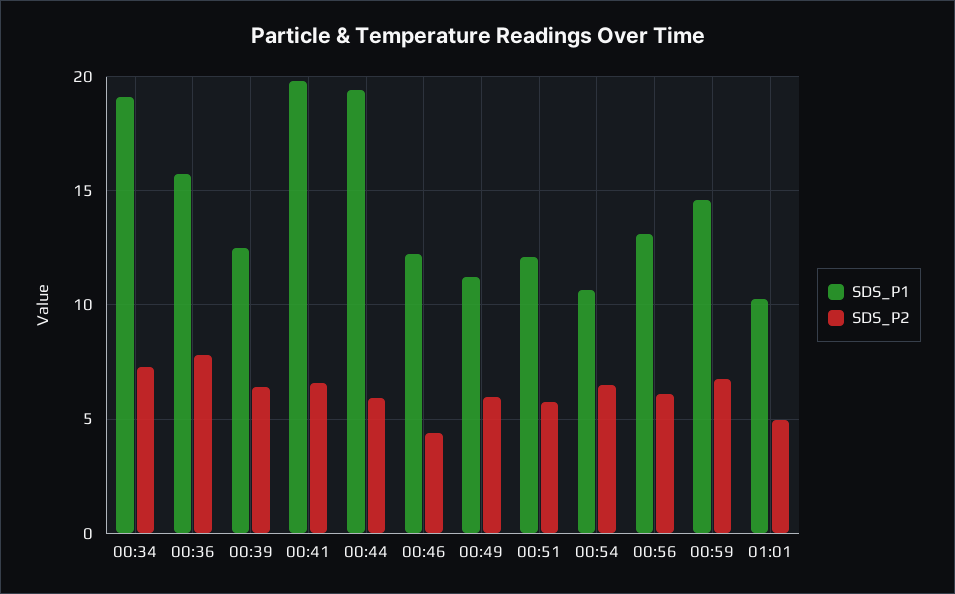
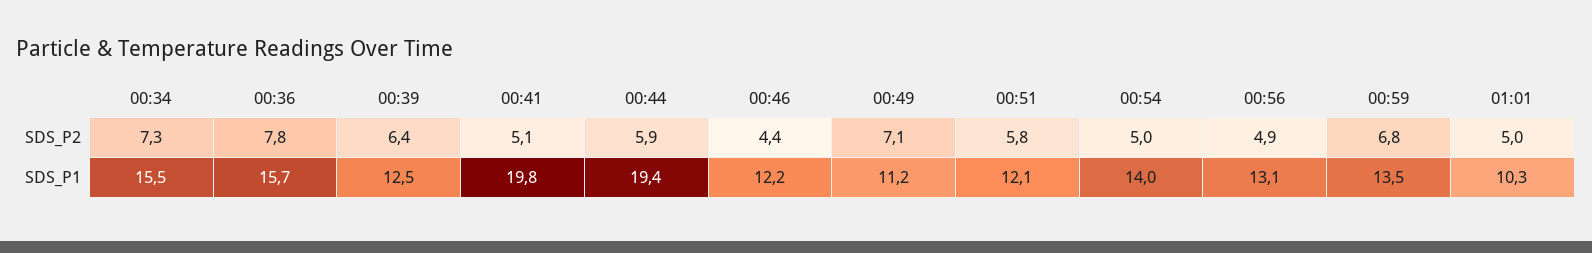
SDS_P1, 00:34: 19 -> 15.5
SDS_P2, 00:41: 6.5 -> 5.1
SDS_P2, 00:49: 6 -> 7.1
SDS_P1, 00:54: 10.5 -> 14
SDS_P2, 00:54: 6.5 -> 5
SDS_P2, 00:56: 6 -> 4.9
SDS_P1, 00:59: 14.5 -> 13.5

